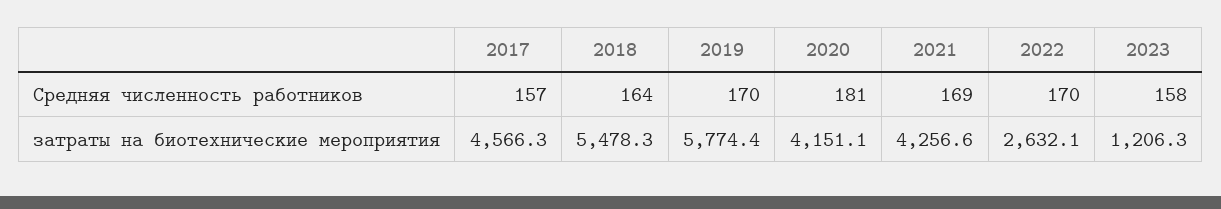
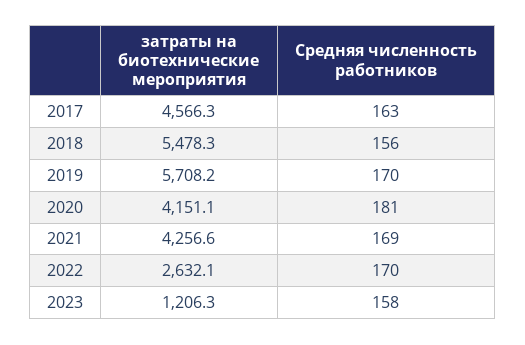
2017, Средняя численность работников: 157 -> 163
2018, Средняя численность работников: 164 -> 156
2019, затраты на биотехнические мероприятия: 5774.4 -> 5708.2

